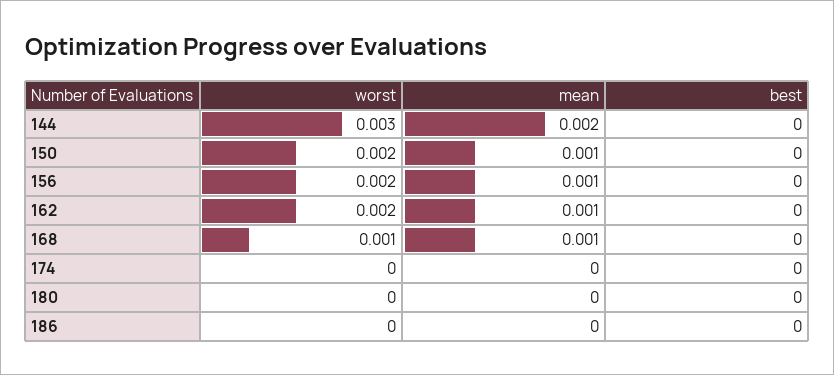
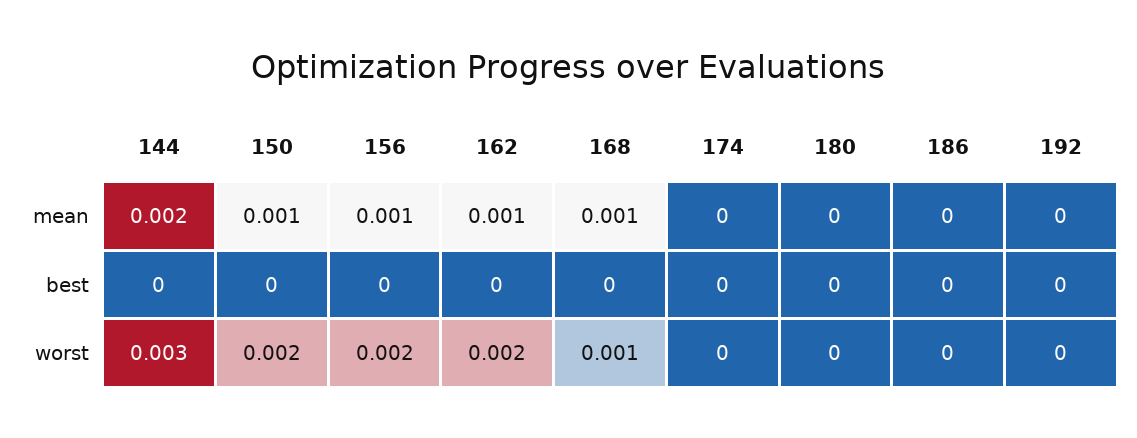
mean, 192: none -> 0
best, 192: none -> 0
worst, 192: none -> 0

